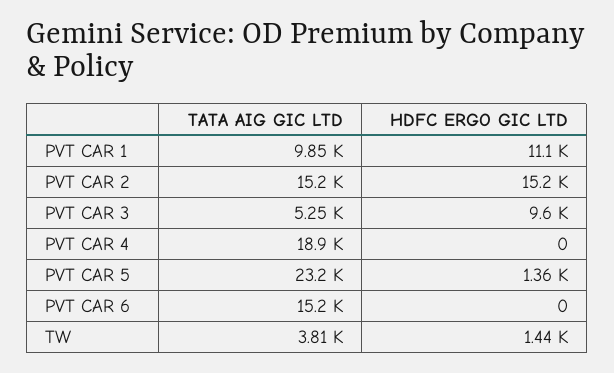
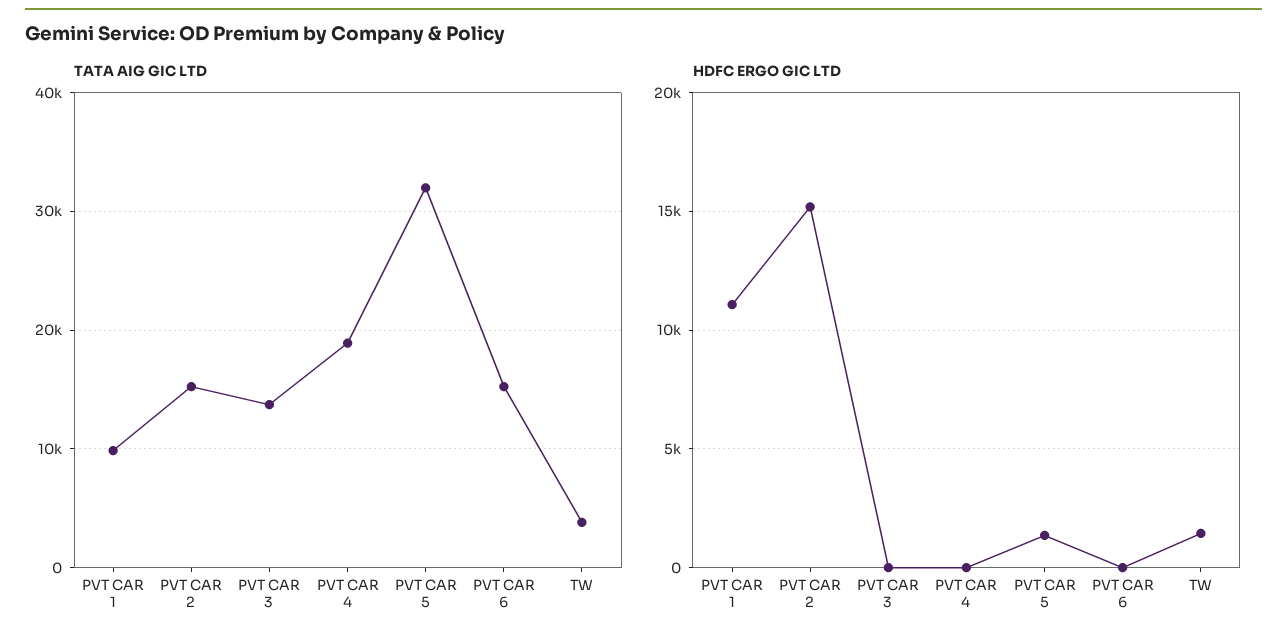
TATA AIG GIC LTD, PVT CAR 3: 5250 -> 14000
HDFC ERGO GIC LTD, PVT CAR 3: 9600 -> 0
TATA AIG GIC LTD, PVT CAR 5: 23200 -> 32000

